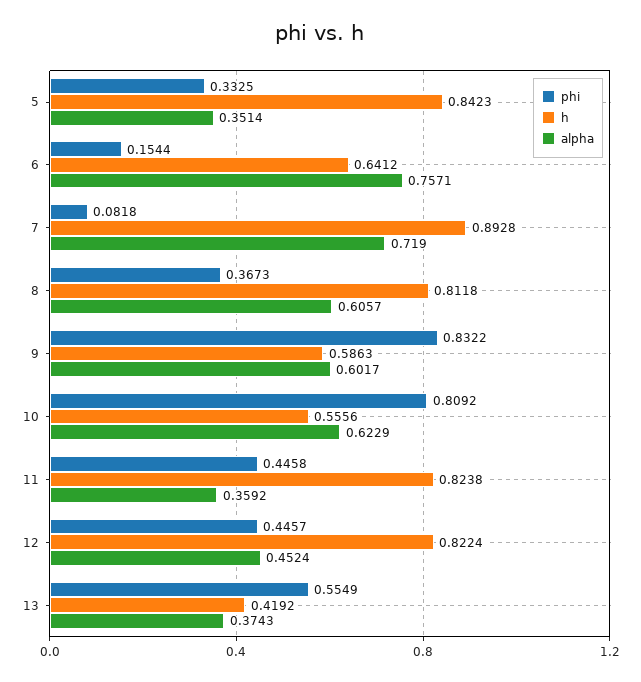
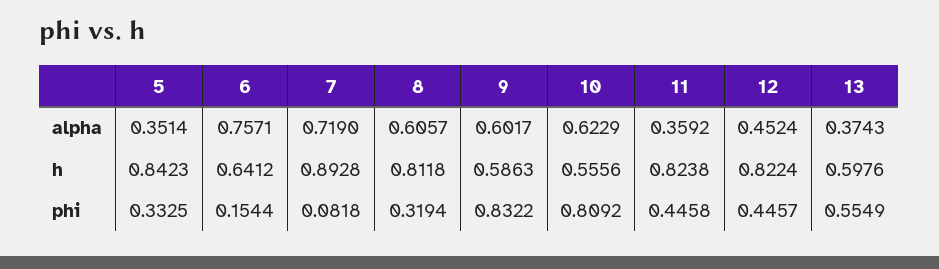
phi, 8: 0.3673 -> 0.3194
h, 13: 0.4192 -> 0.5976

